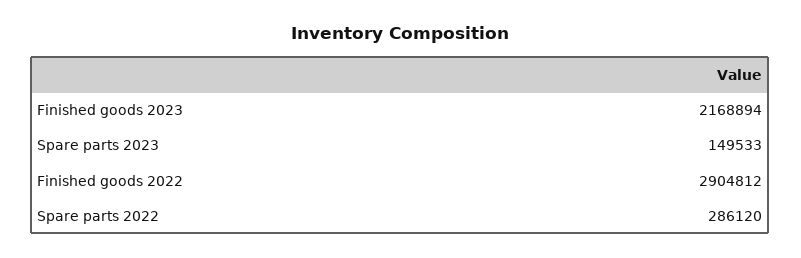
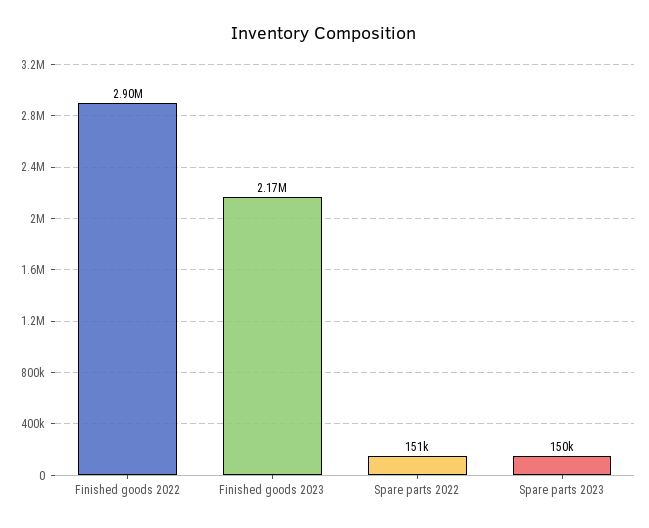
Spare parts 2022: 286120 -> 151000

